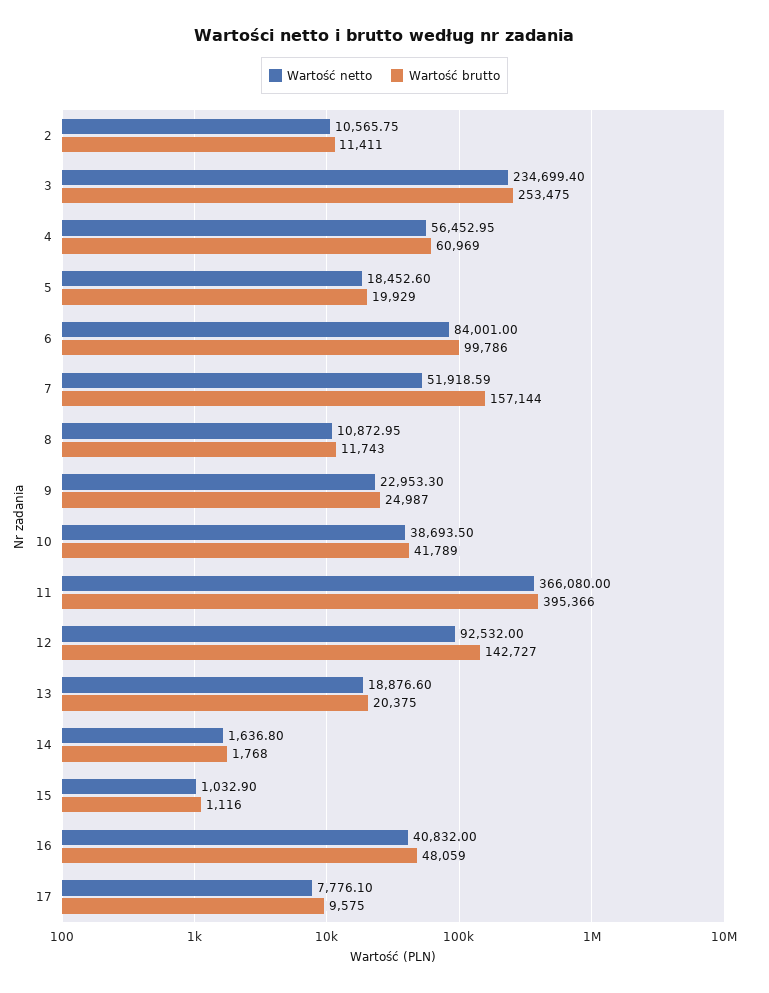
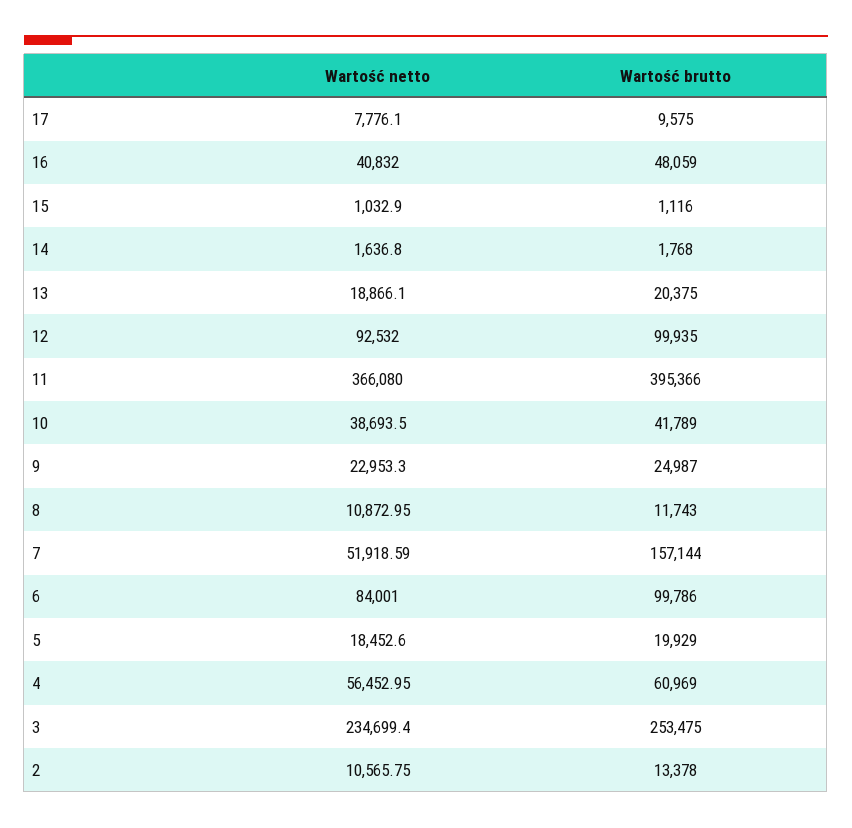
Wartość brutto, 2: 11411 -> 13378
Wartość brutto, 12: 142727 -> 99935
Wartość netto, 13: 18876.6 -> 18866.1

